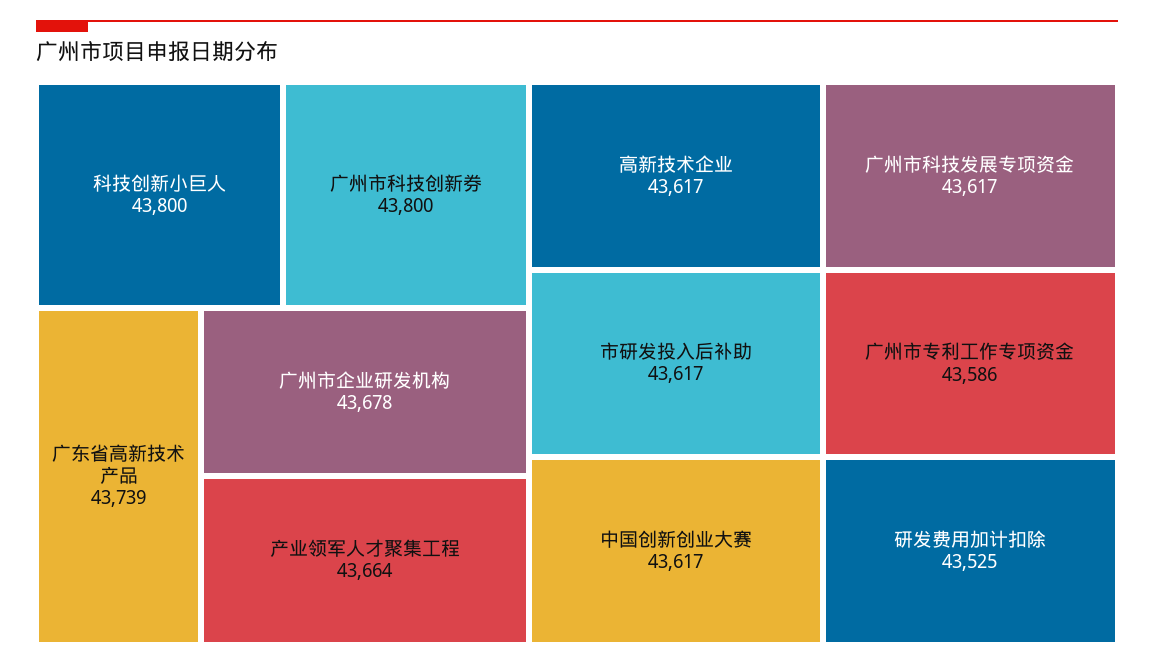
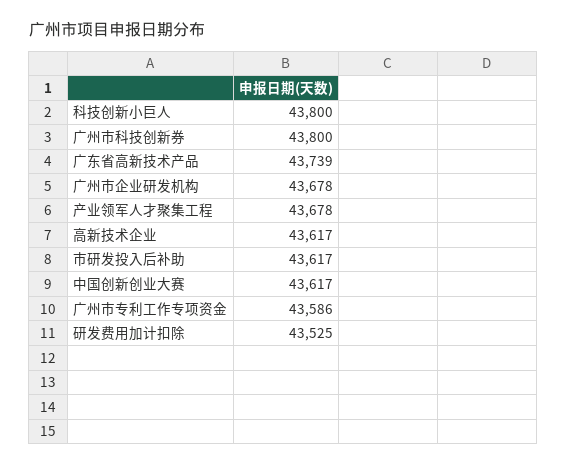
产业领军人才聚集工程: 43664 -> 43678
广州市科技发展专项资金: 43617 -> none

